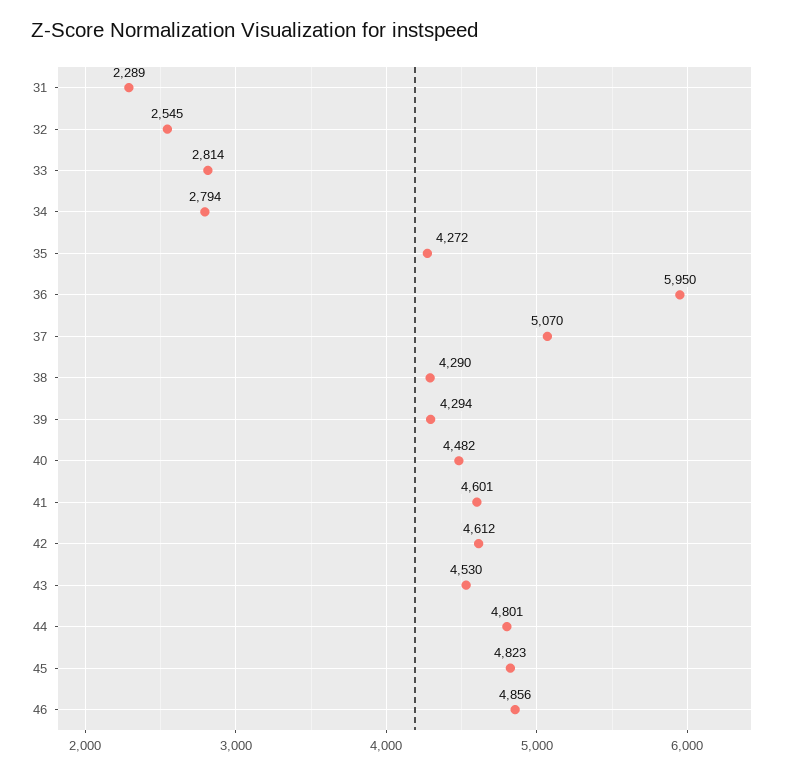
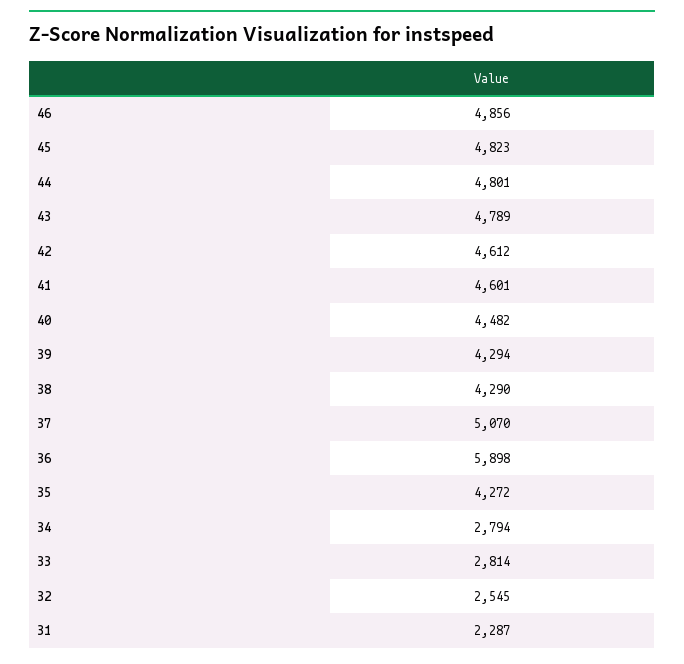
31: 2289 -> 2287
36: 5950 -> 5898
43: 4530 -> 4789

